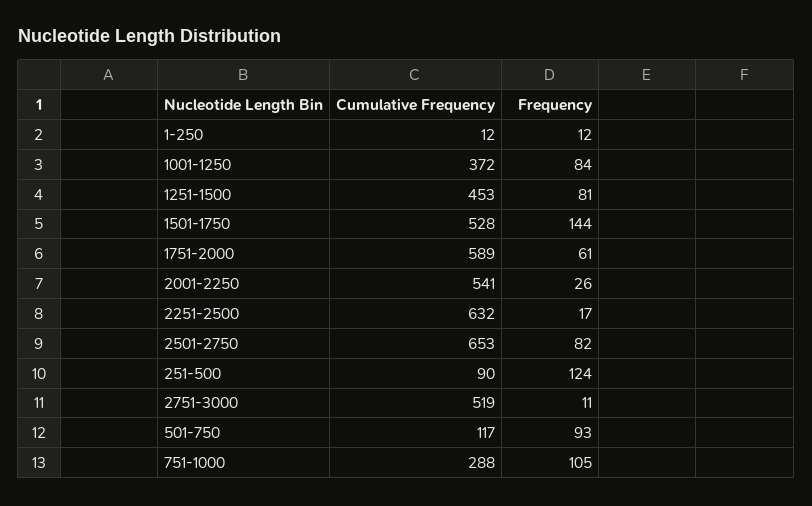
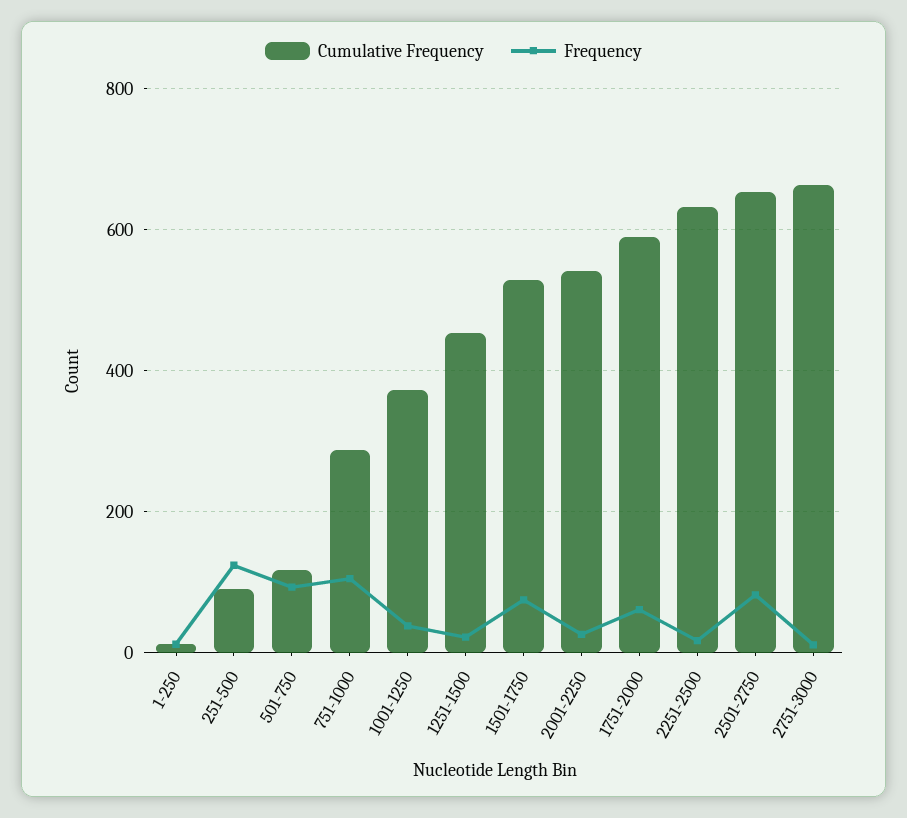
Frequency, 1001-1250: 84 -> 40
Frequency, 1251-1500: 81 -> 20
Frequency, 1501-1750: 144 -> 80
Cumulative Frequency, 2751-3000: 519 -> 660

